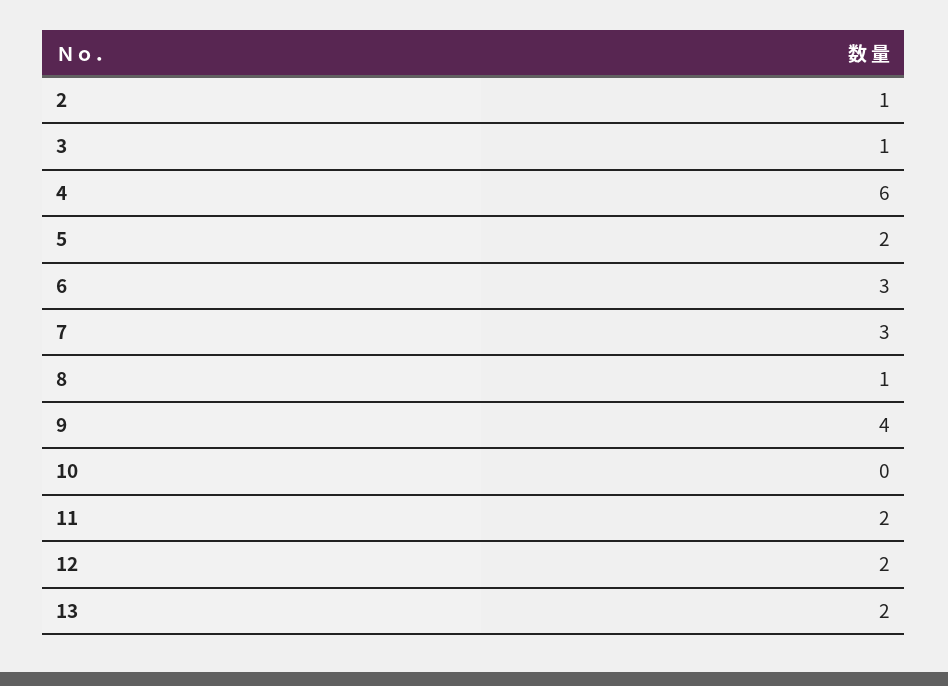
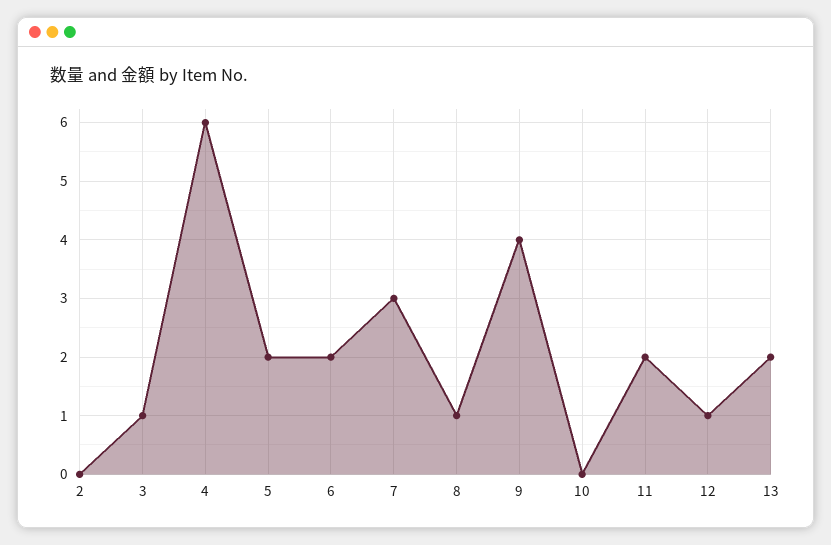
2: 1 -> 0
6: 3 -> 2
12: 2 -> 1

